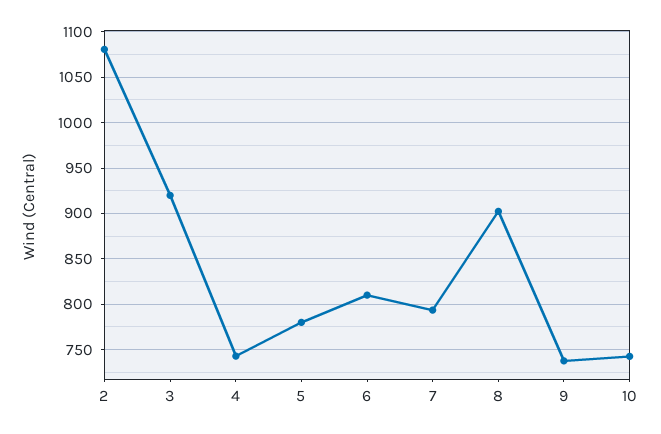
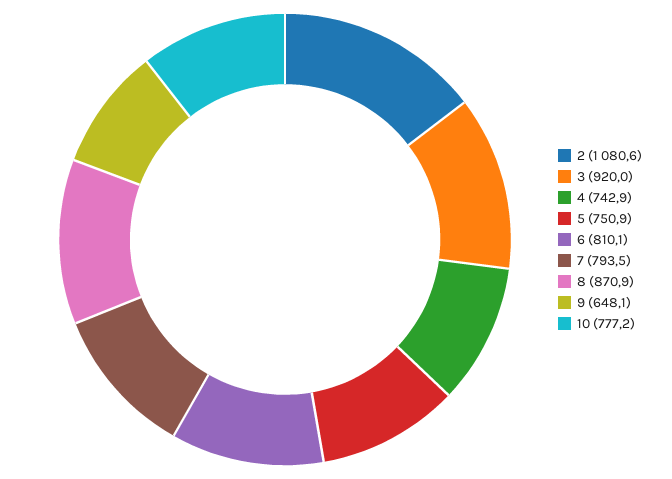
5: 780 -> 750.9
8: 900 -> 870.9
9: 740 -> 648.1
10: 740 -> 777.2

